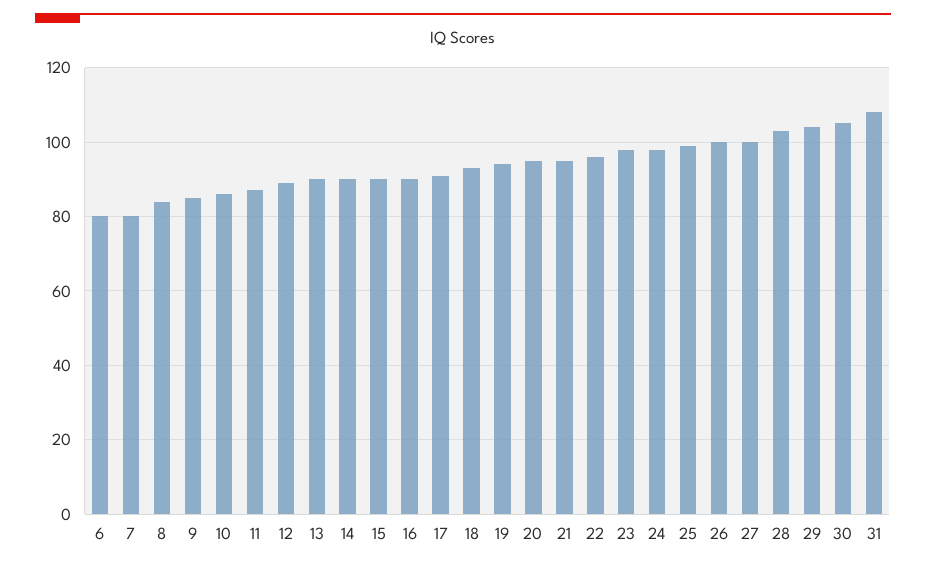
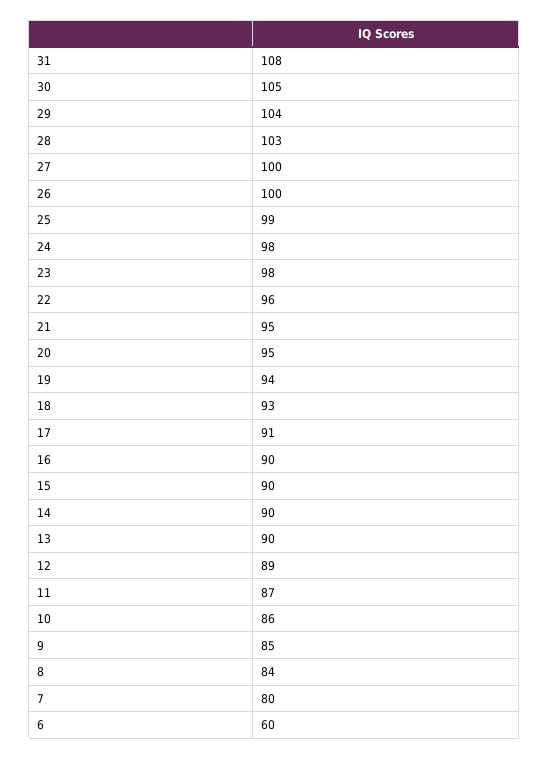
6: 80 -> 60

